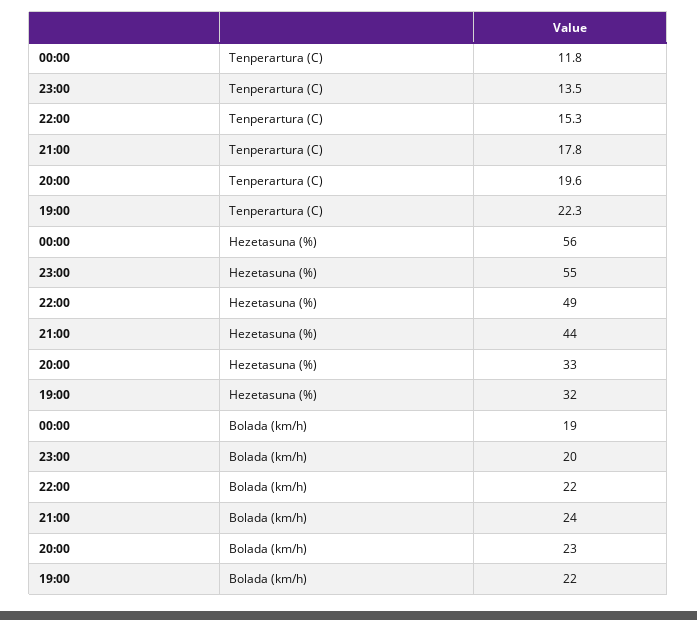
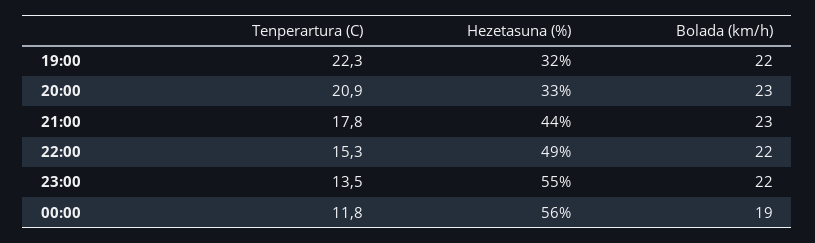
20:00, Tenperartura (C): 19.6 -> 20.9
23:00, Bolada (km/h): 20 -> 22
21:00, Bolada (km/h): 24 -> 23

